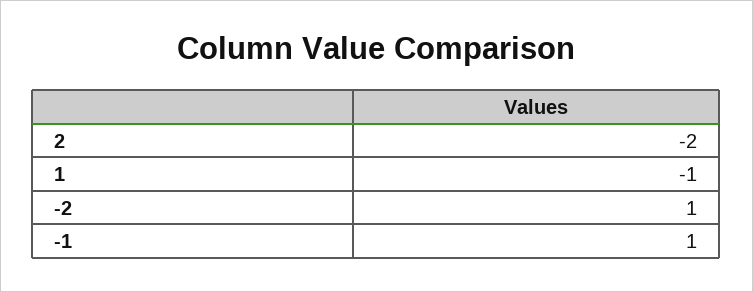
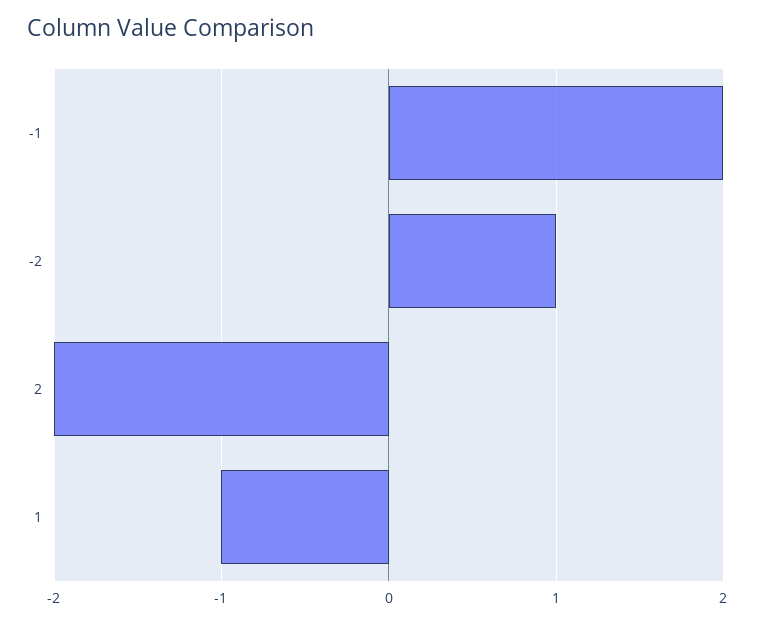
-1: 1 -> 2

